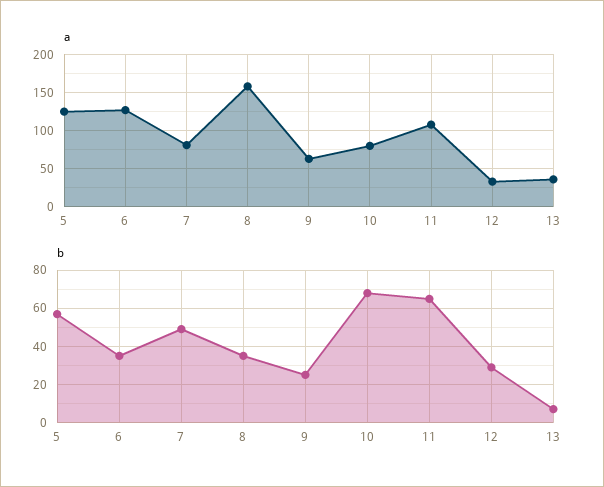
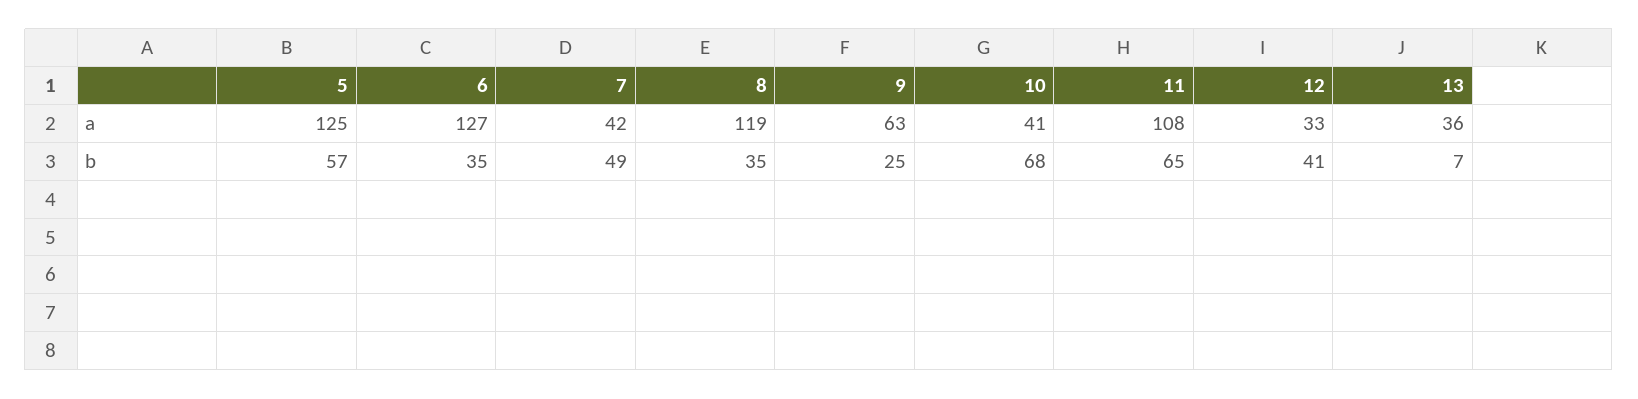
a, 7: 80 -> 42
a, 8: 160 -> 119
a, 10: 80 -> 41
b, 12: 30 -> 41

